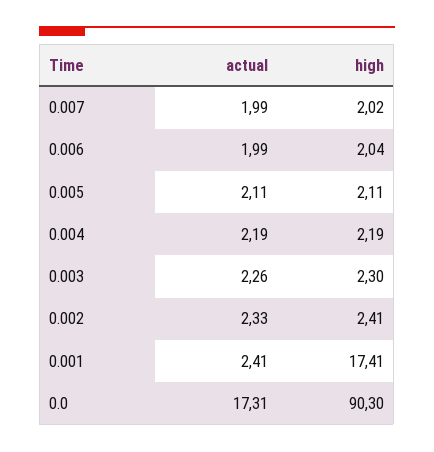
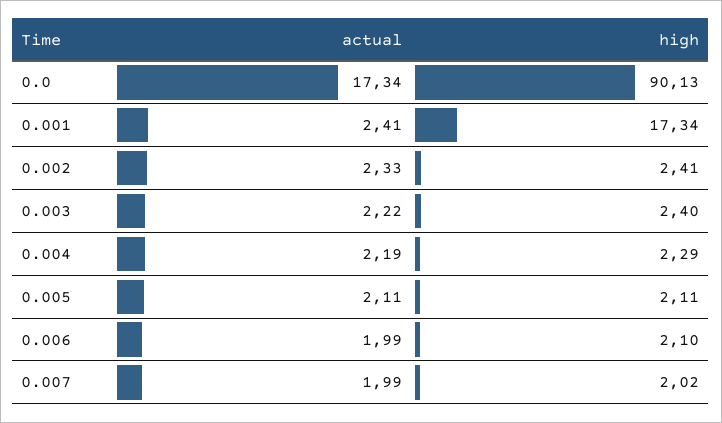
high, 0.006: 2.04 -> 2.1
high, 0.004: 2.19 -> 2.29
actual, 0.003: 2.26 -> 2.22
high, 0.003: 2.3 -> 2.4
high, 0.001: 17.41 -> 17.34
actual, 0.0: 17.31 -> 17.34
high, 0.0: 90.3 -> 90.13

